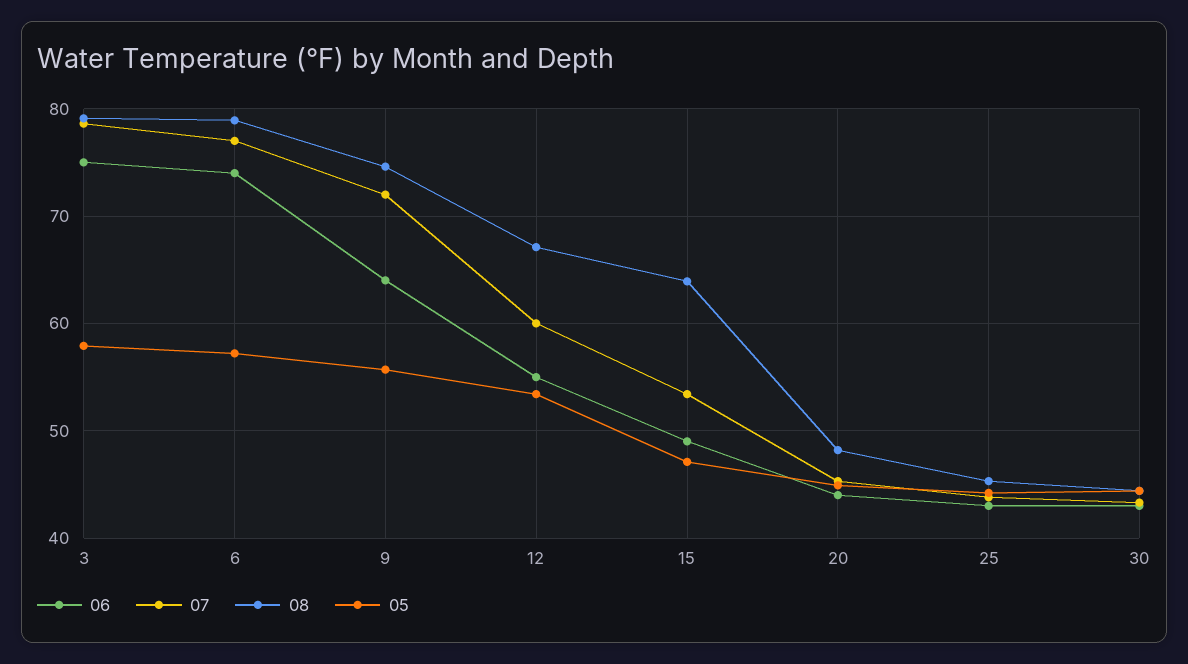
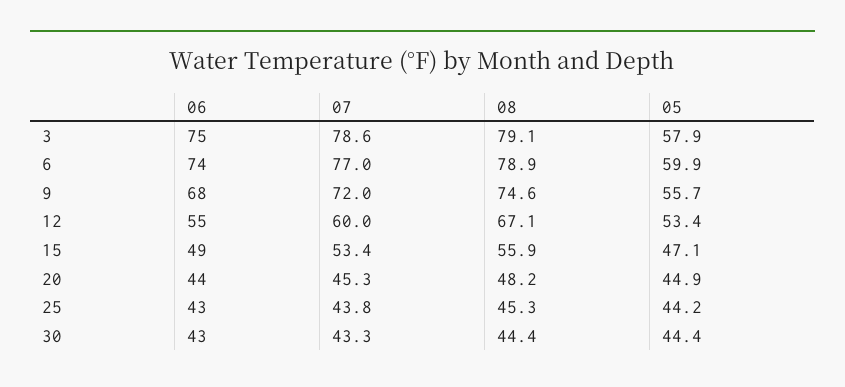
05, 6: 57 -> 59.9
06, 9: 64 -> 68
08, 15: 64 -> 55.9

